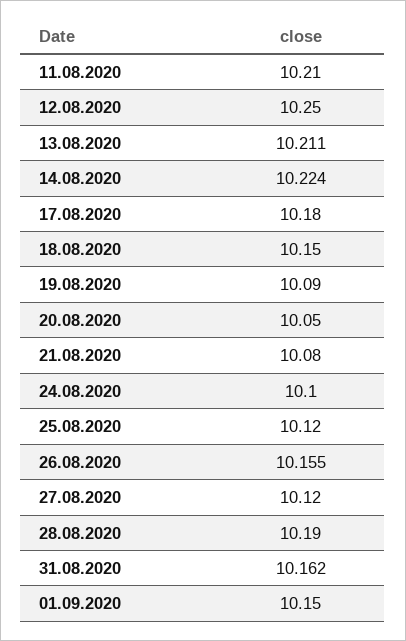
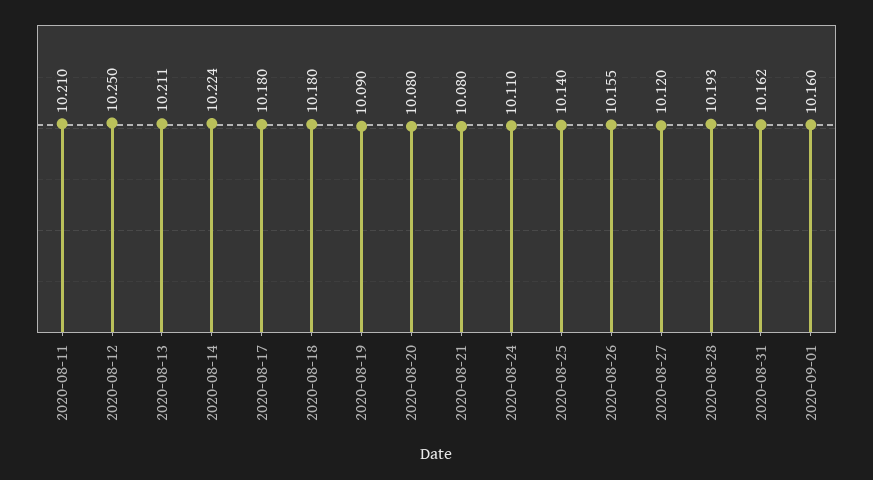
18.08.2020: 10.15 -> 10.18
20.08.2020: 10.05 -> 10.08
24.08.2020: 10.1 -> 10.11
25.08.2020: 10.12 -> 10.14
28.08.2020: 10.19 -> 10.193
01.09.2020: 10.15 -> 10.16

